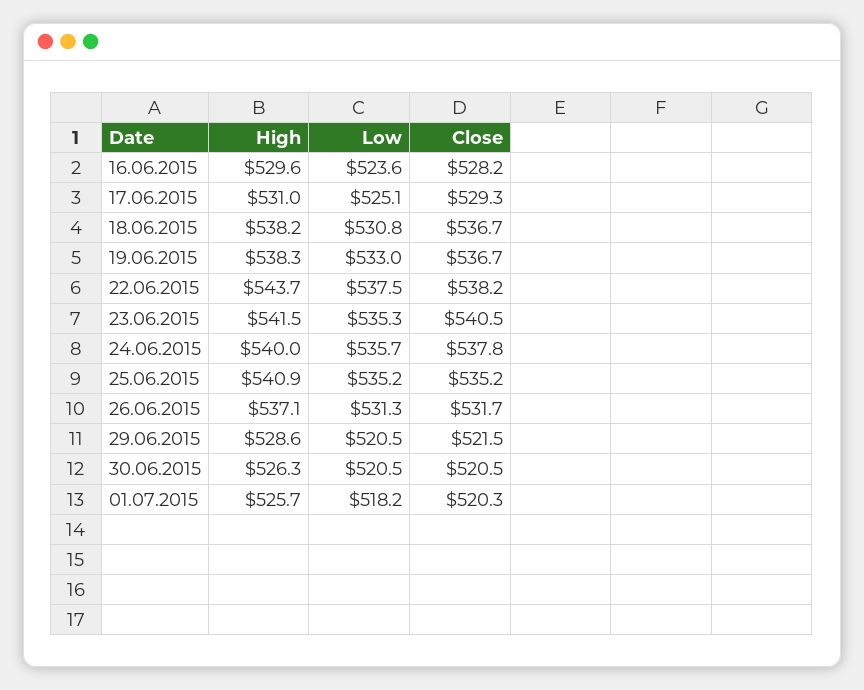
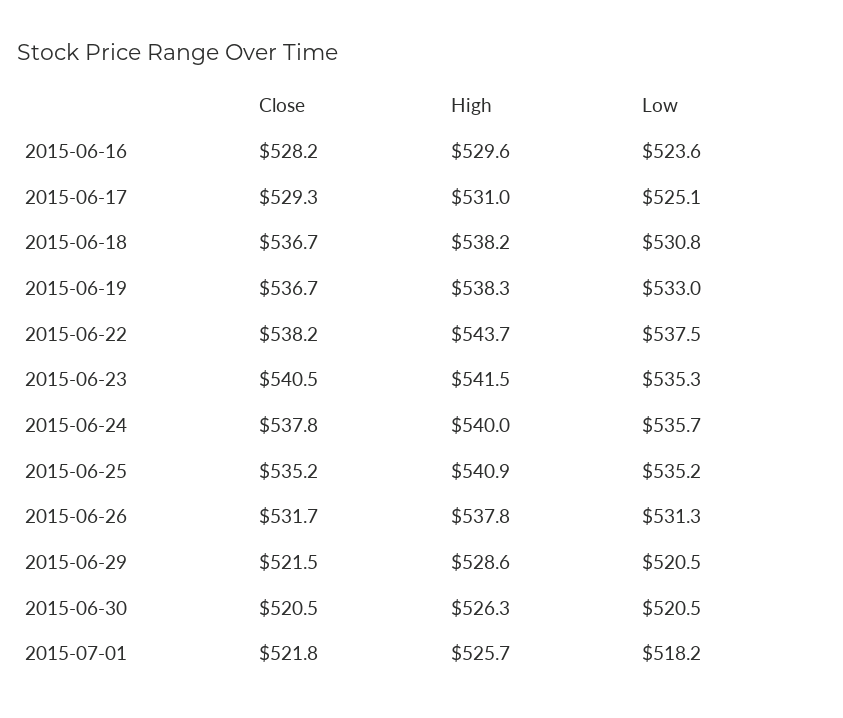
High, 26.06.2015: 537.1 -> 537.8
Close, 01.07.2015: 520.3 -> 521.8

